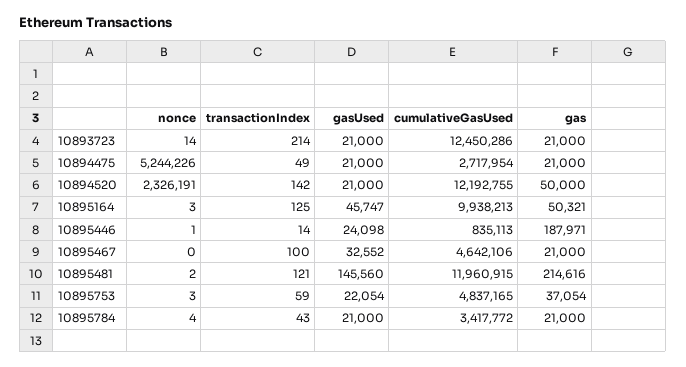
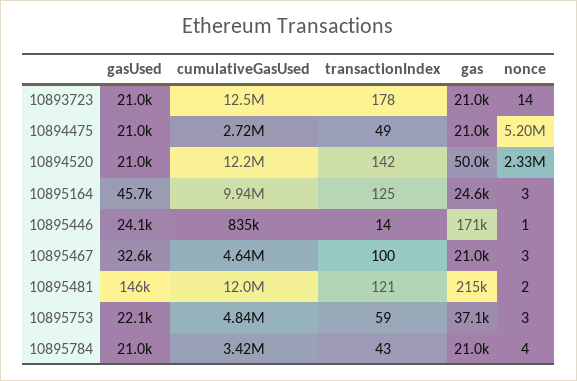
transactionIndex, 10893723: 214 -> 178
nonce, 10894475: 5244226 -> 5200000
gas, 10895164: 50321 -> 24600
gas, 10895446: 187971 -> 171000
nonce, 10895467: 0 -> 3

